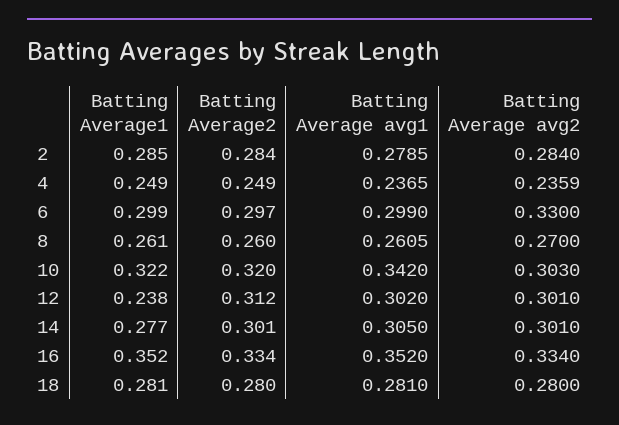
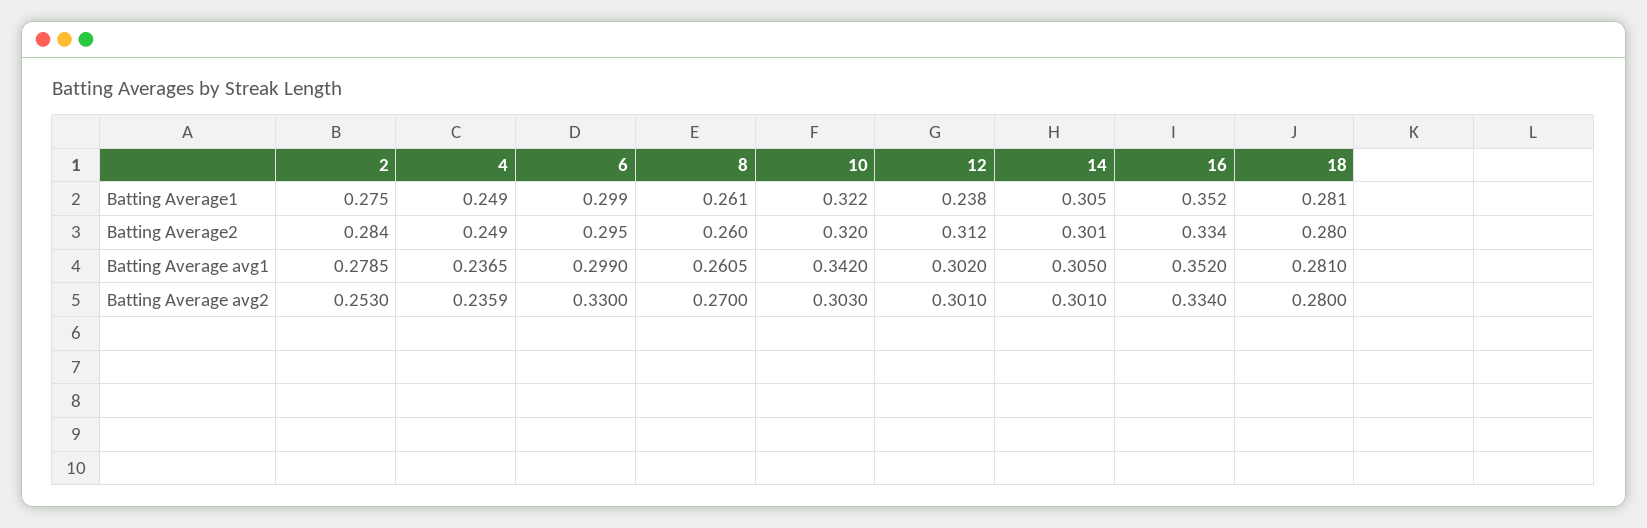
Batting Average1, 2: 0.285 -> 0.275
Batting Average avg2, 2: 0.284 -> 0.253
Batting Average2, 6: 0.297 -> 0.295
Batting Average1, 14: 0.277 -> 0.305

